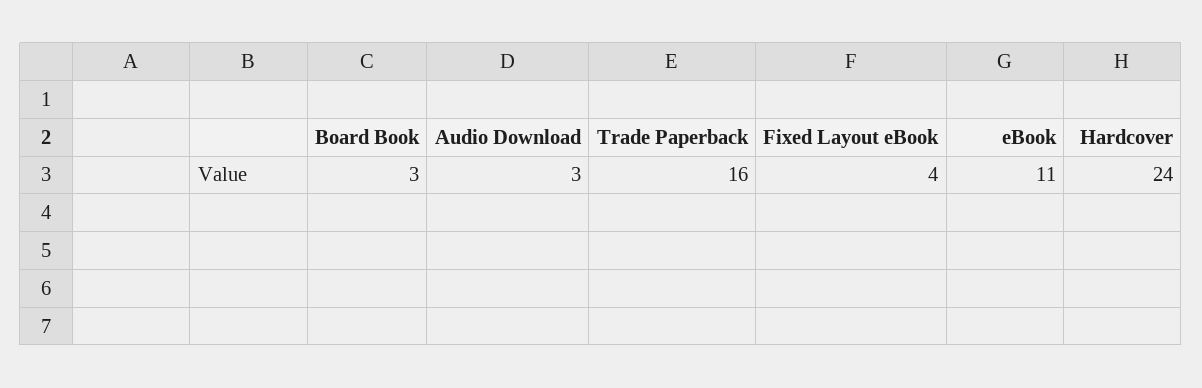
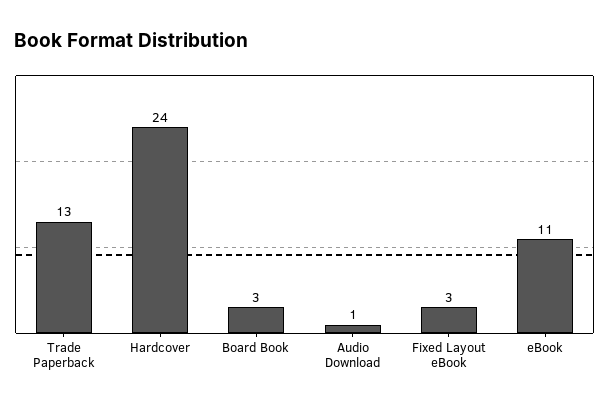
Audio Download: 3 -> 1
Trade Paperback: 16 -> 13
Fixed Layout eBook: 4 -> 3

